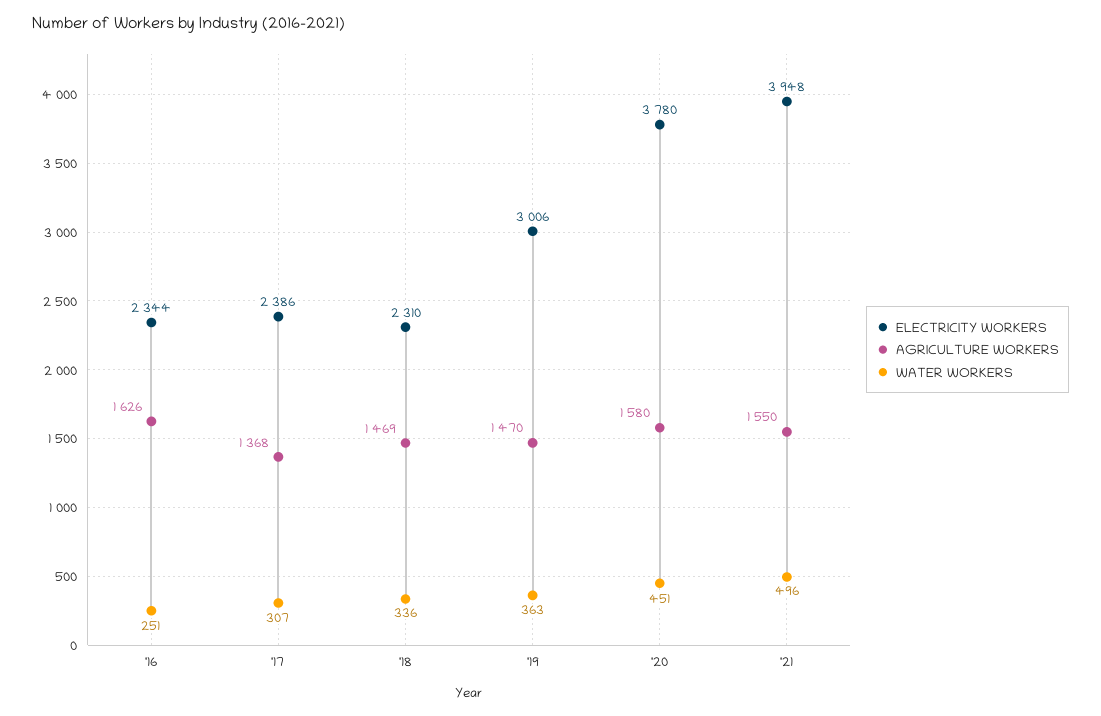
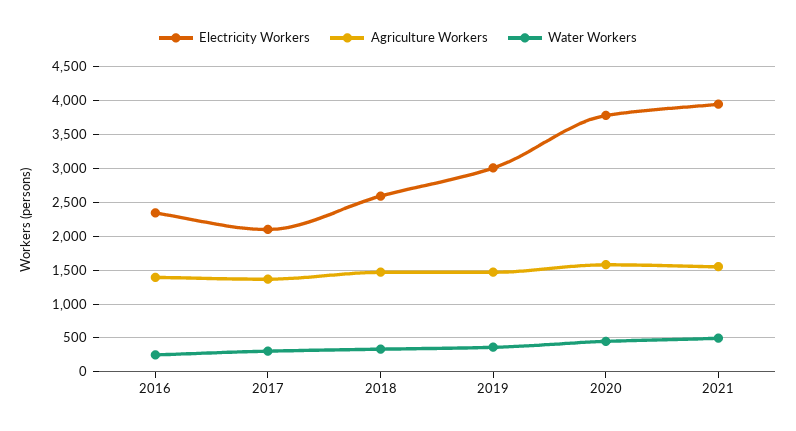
AGRICULTURE WORKERS, '16: 1626 -> 1400
ELECTRICITY WORKERS, '17: 2386 -> 2100
ELECTRICITY WORKERS, '18: 2310 -> 2600

